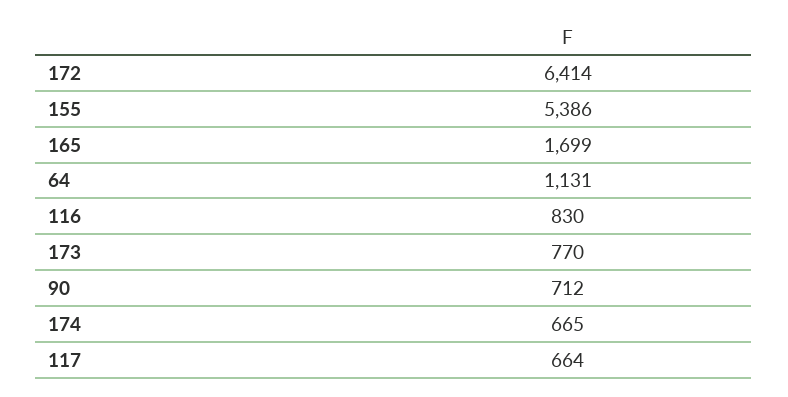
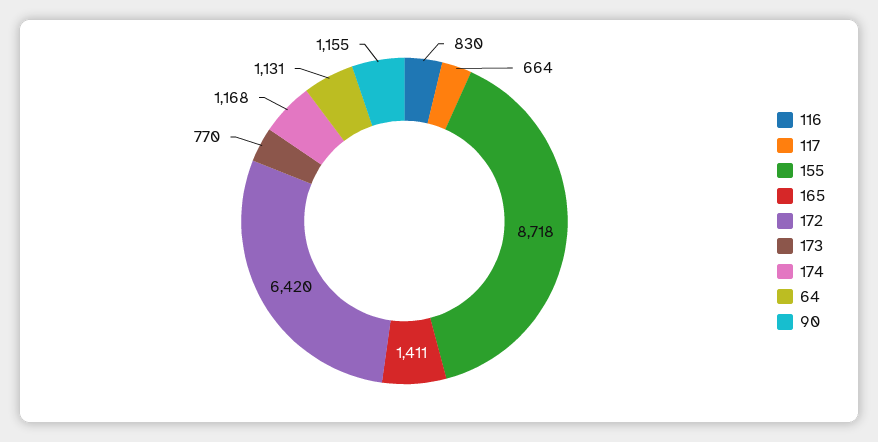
172: 6414 -> 6420
155: 5386 -> 8718
165: 1699 -> 1411
90: 712 -> 1155
174: 665 -> 1168

